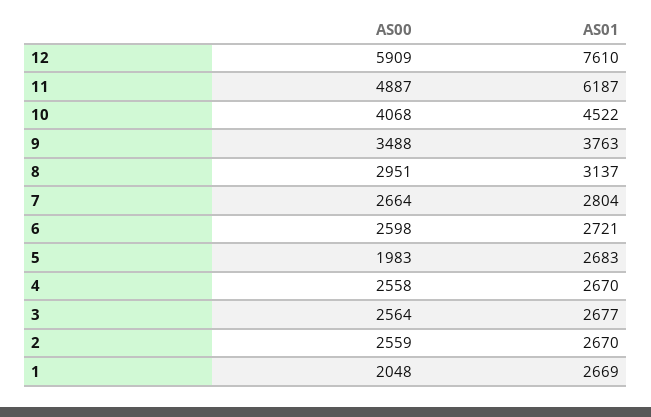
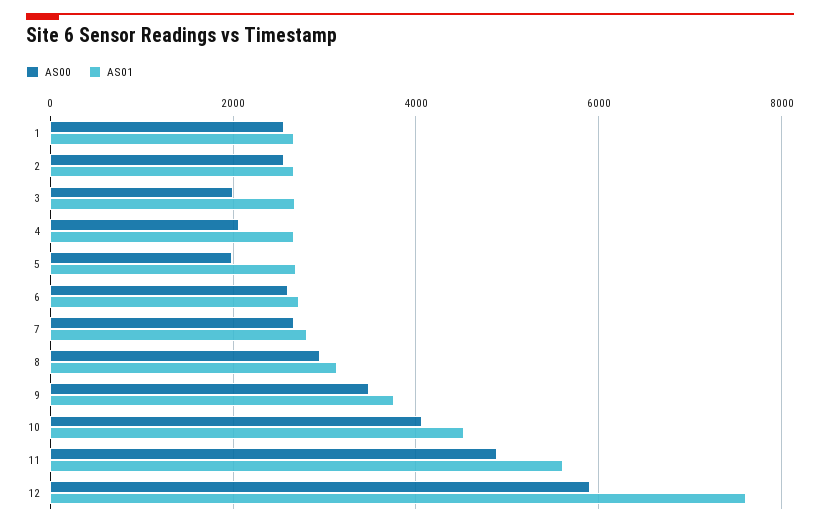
AS01, 11: 6187 -> 5600
AS00, 4: 2558 -> 2000
AS00, 3: 2564 -> 2000
AS00, 1: 2048 -> 2600

